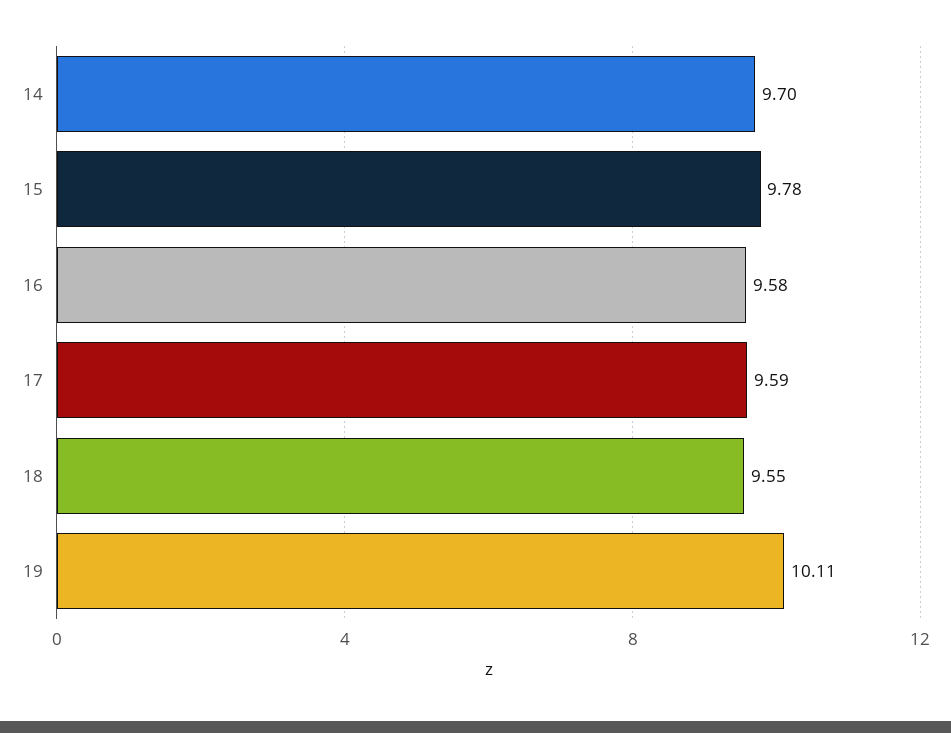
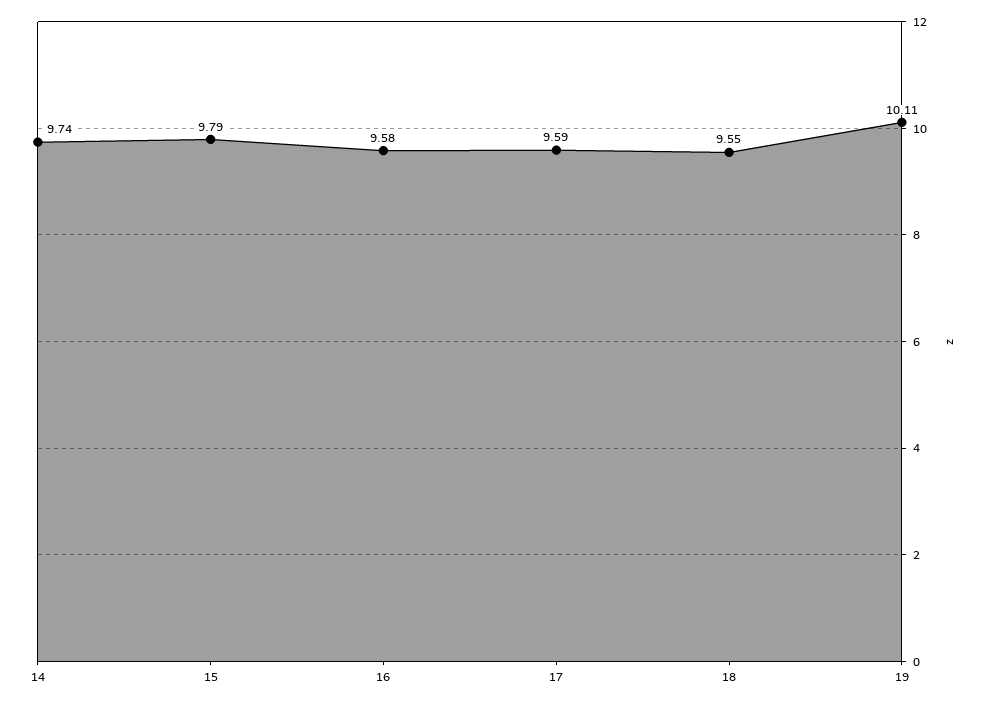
14: 9.7 -> 9.74
15: 9.78 -> 9.79

